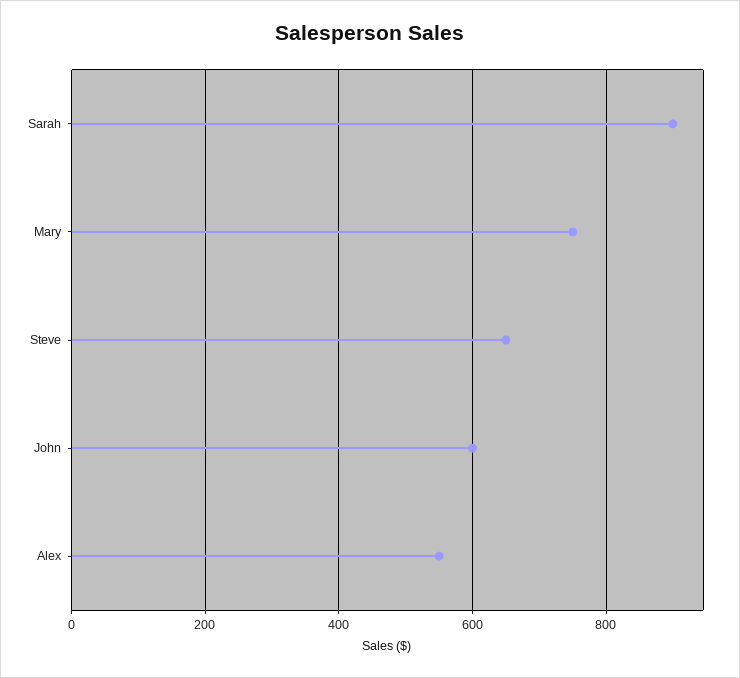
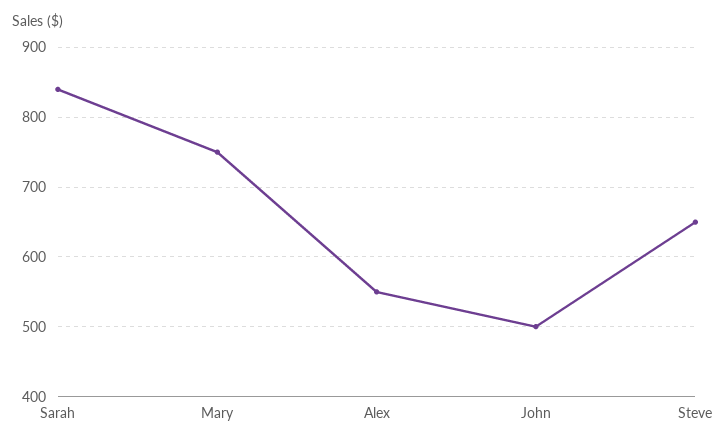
Sarah: 900 -> 840
John: 600 -> 500

